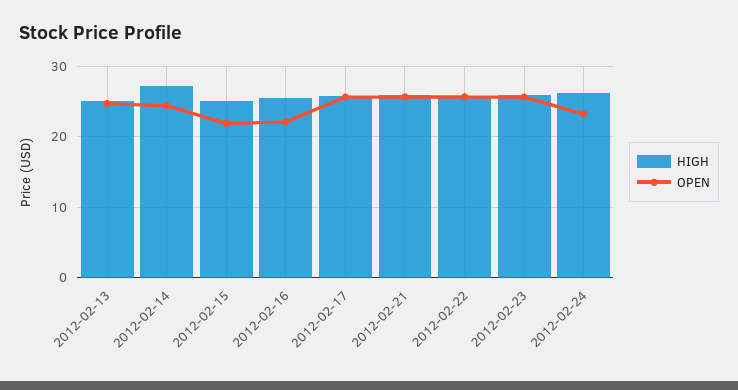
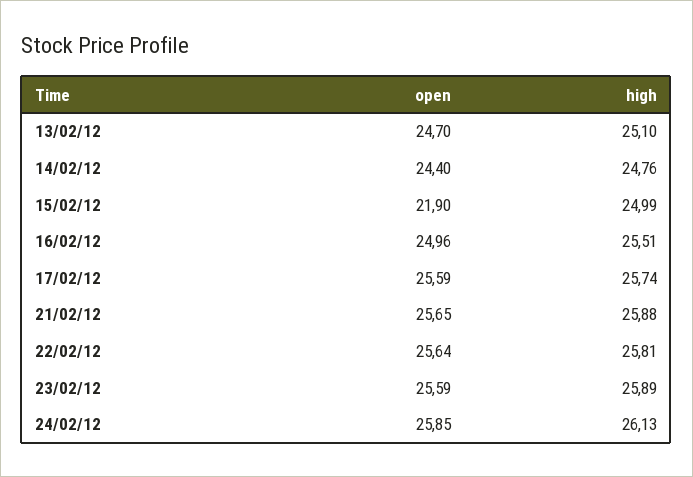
HIGH, 2012-02-14: 27 -> 24.76
OPEN, 2012-02-16: 22 -> 24.96
OPEN, 2012-02-24: 23 -> 25.85

